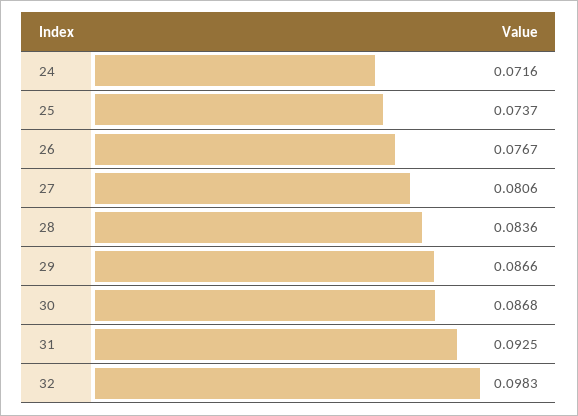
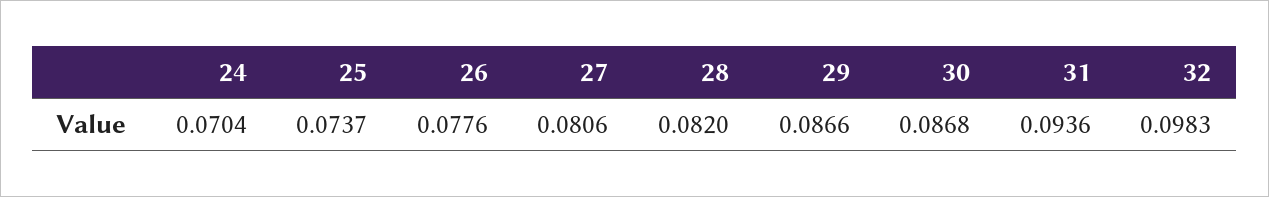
24: 0.0716 -> 0.0704
26: 0.0767 -> 0.0776
28: 0.0836 -> 0.082
31: 0.0925 -> 0.0936

